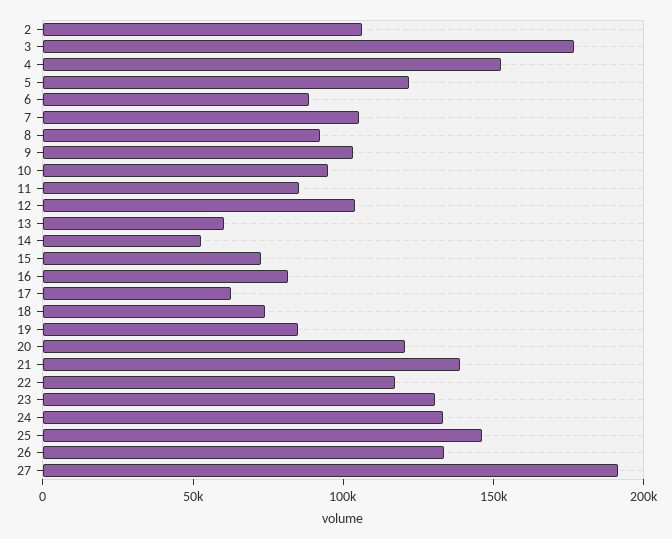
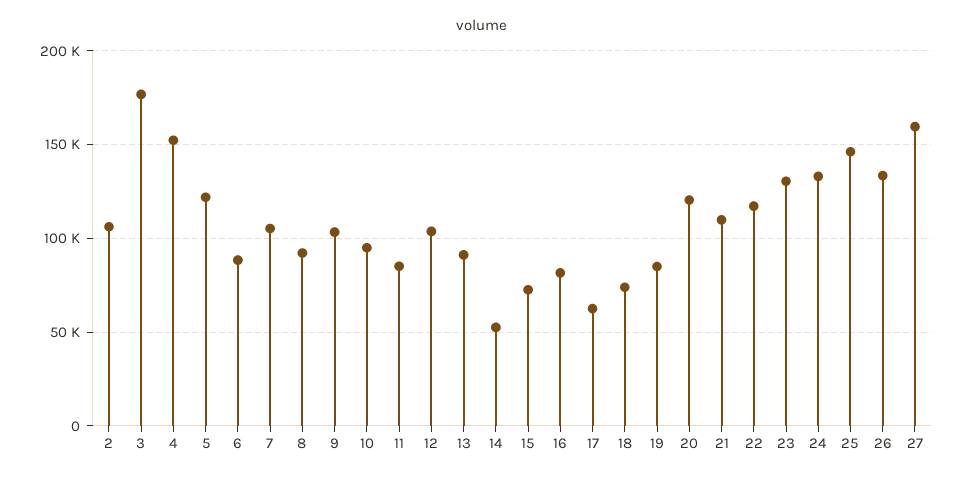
13: 60000 -> 90000
21: 140000 -> 110000
27: 190000 -> 160000

